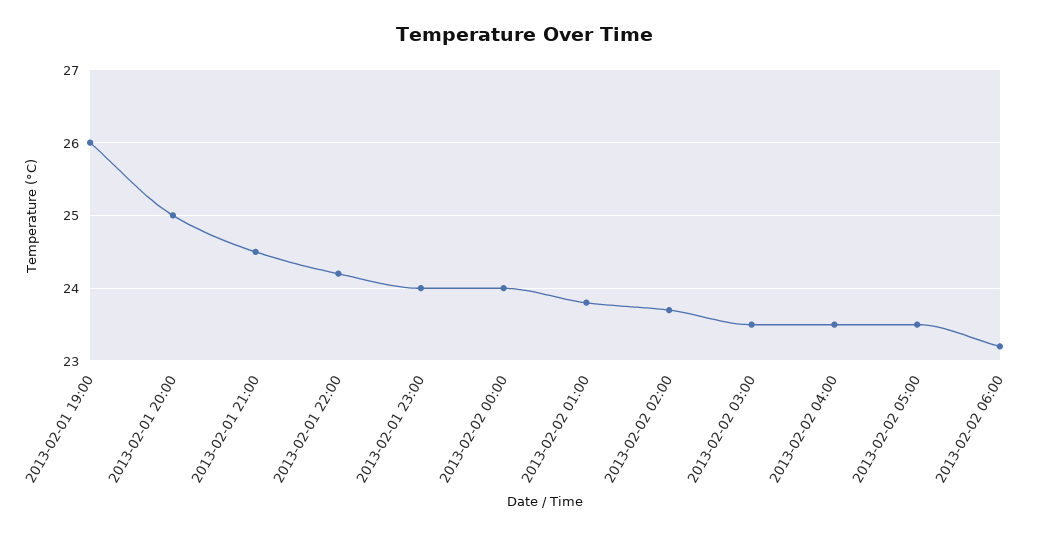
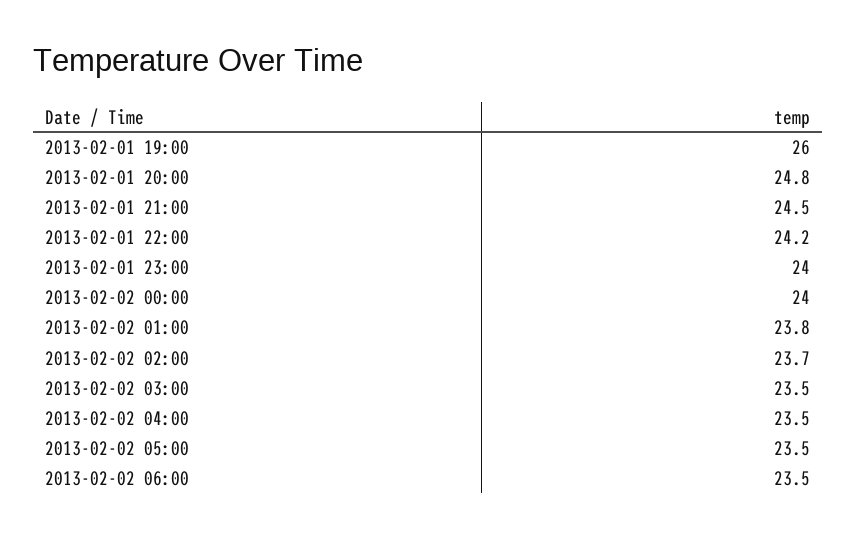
2013-02-01 20:00: 25 -> 24.8
2013-02-02 06:00: 23.2 -> 23.5

